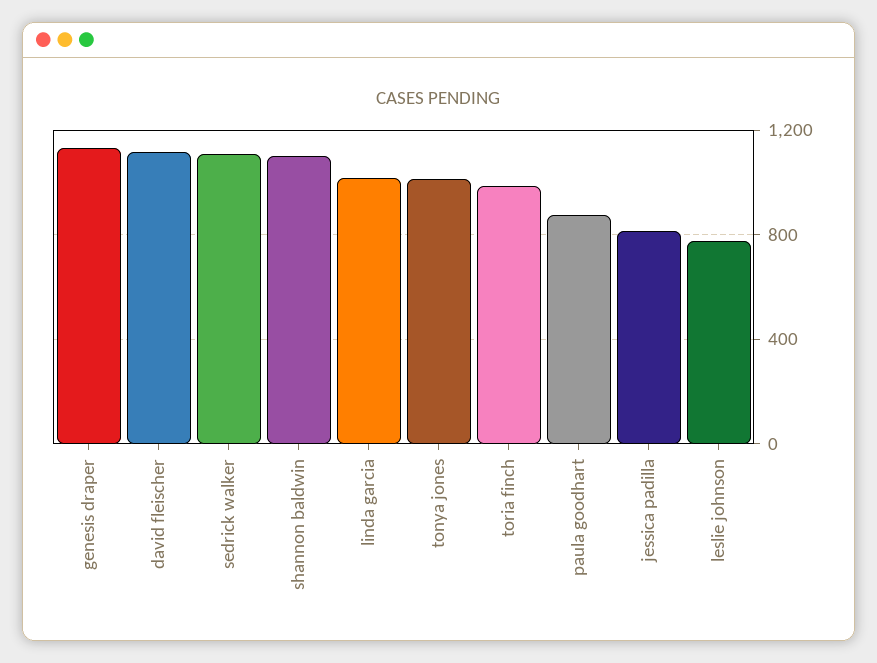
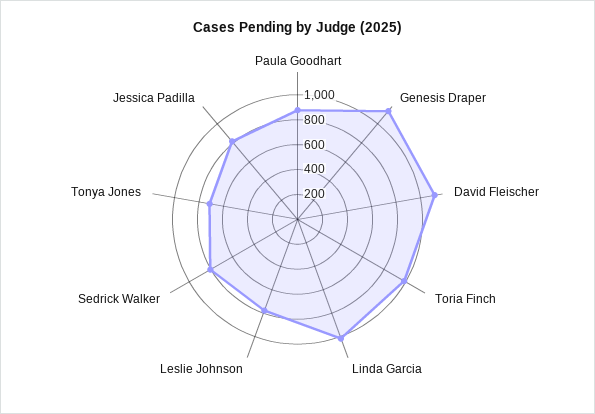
sedrick walker: 1100 -> 800
shannon baldwin: 1100 -> none
tonya jones: 1000 -> 700

